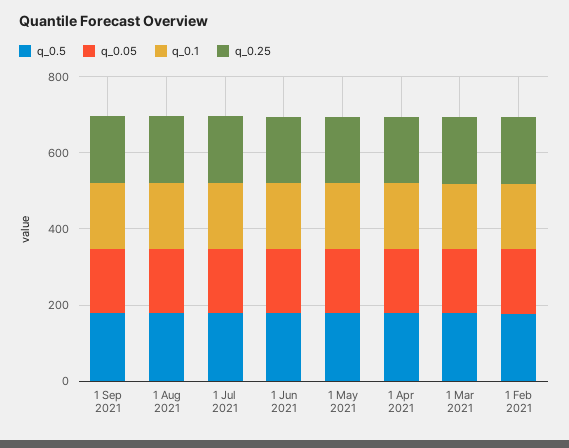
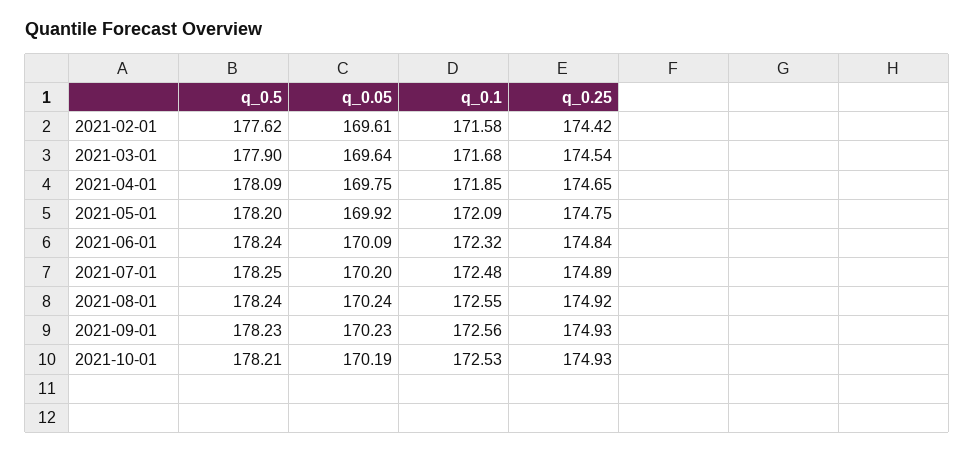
q_0.5, 2021-10-01: none -> 178.21
q_0.05, 2021-10-01: none -> 170.19
q_0.1, 2021-10-01: none -> 172.53
q_0.25, 2021-10-01: none -> 174.93

